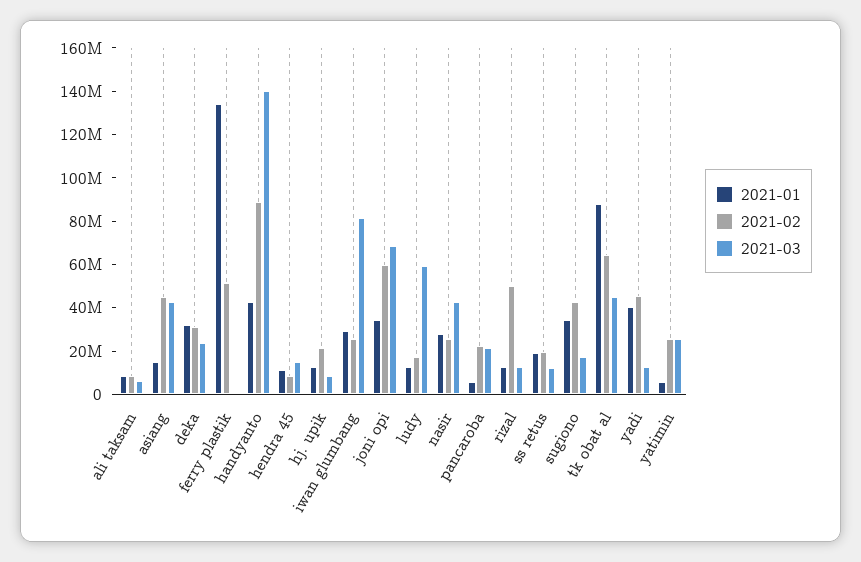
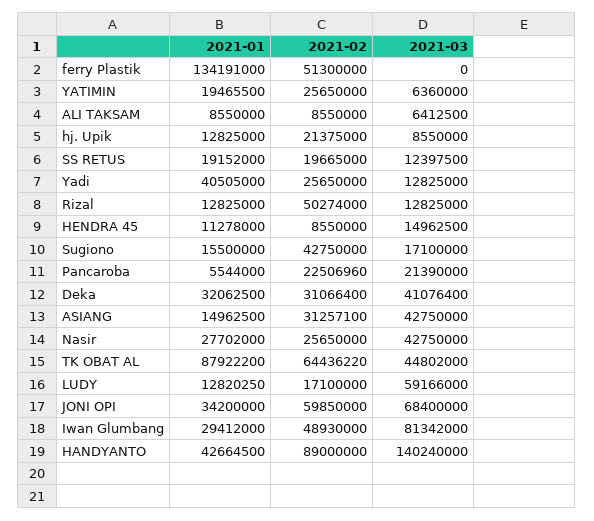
2021-02, asiang: 45000000 -> 31257100
2021-03, deka: 25000000 -> 41076400
2021-02, iwan glumbang: 25000000 -> 48930000
2021-01, sugiono: 35000000 -> 15500000
2021-02, yadi: 45000000 -> 25650000
2021-01, yatimin: 5000000 -> 19465500
2021-03, yatimin: 25000000 -> 6360000

